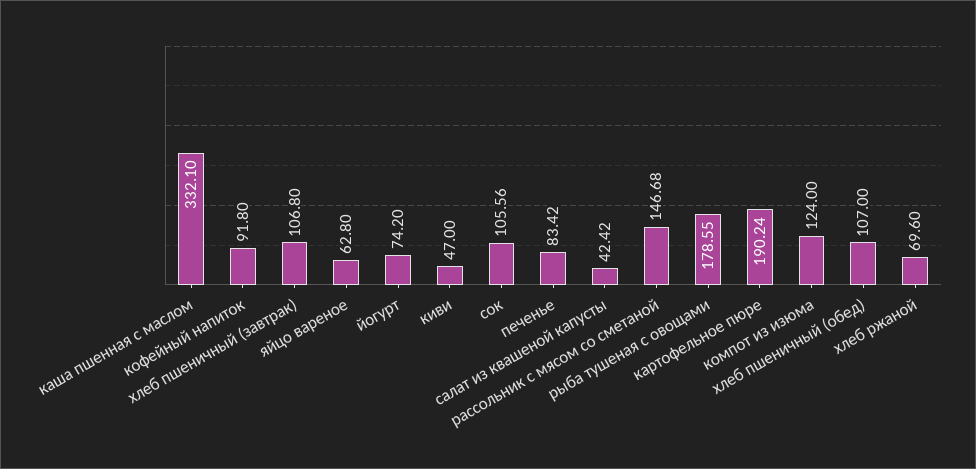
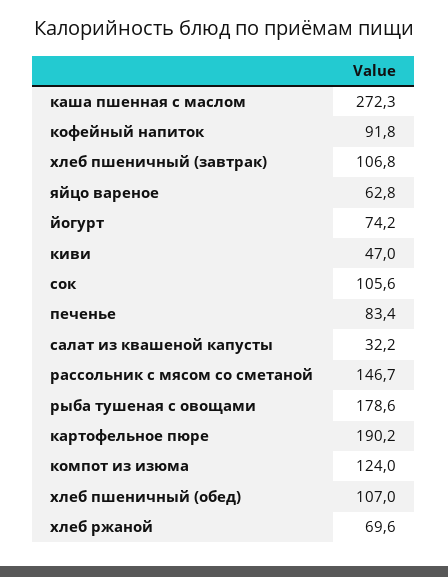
каша пшенная с маслом: 332.1 -> 272.3
салат из квашеной капусты: 42.42 -> 32.2

